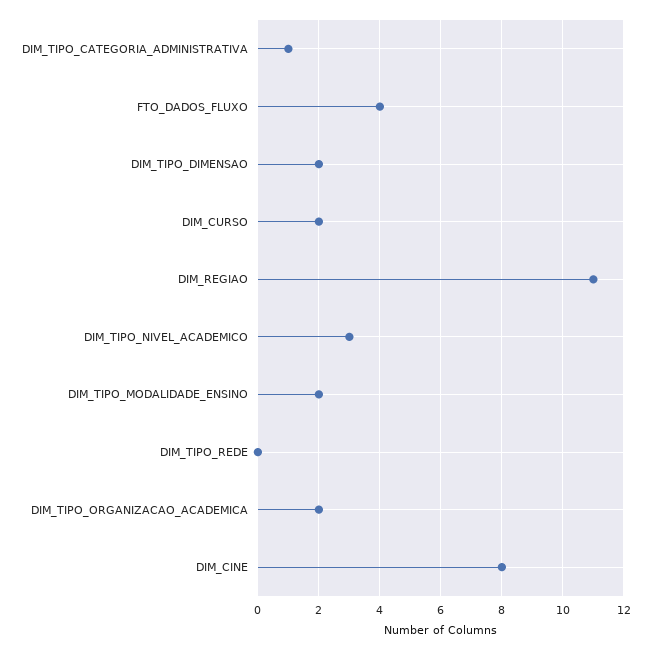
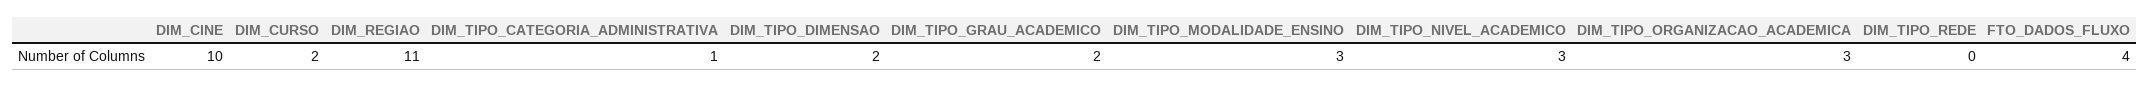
DIM_TIPO_MODALIDADE_ENSINO: 2 -> 3
DIM_TIPO_ORGANIZACAO_ACADEMICA: 2 -> 3
DIM_CINE: 8 -> 10
DIM_TIPO_GRAU_ACADEMICO: none -> 2

